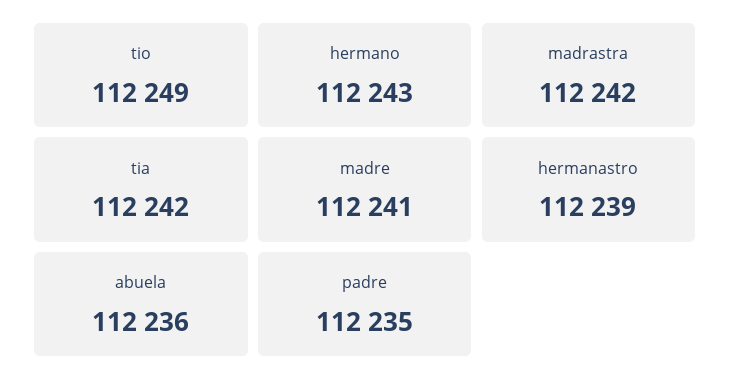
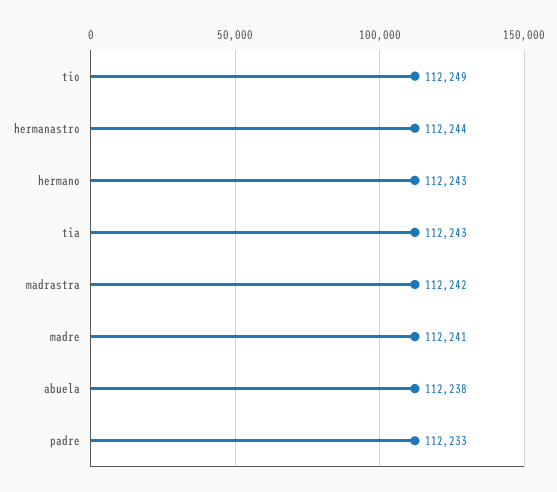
tia: 112242 -> 112243
hermanastro: 112239 -> 112244
abuela: 112236 -> 112238
padre: 112235 -> 112233

